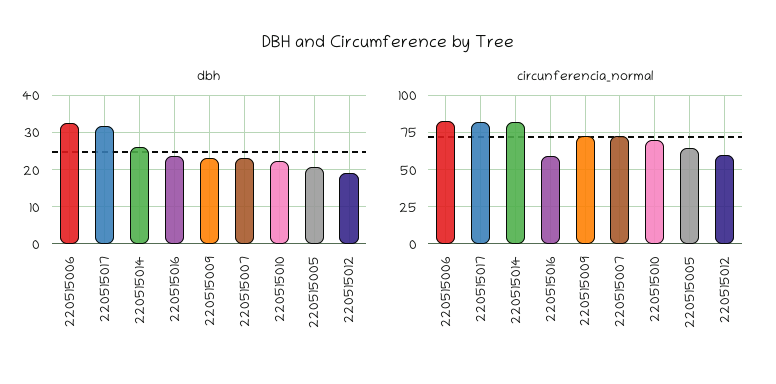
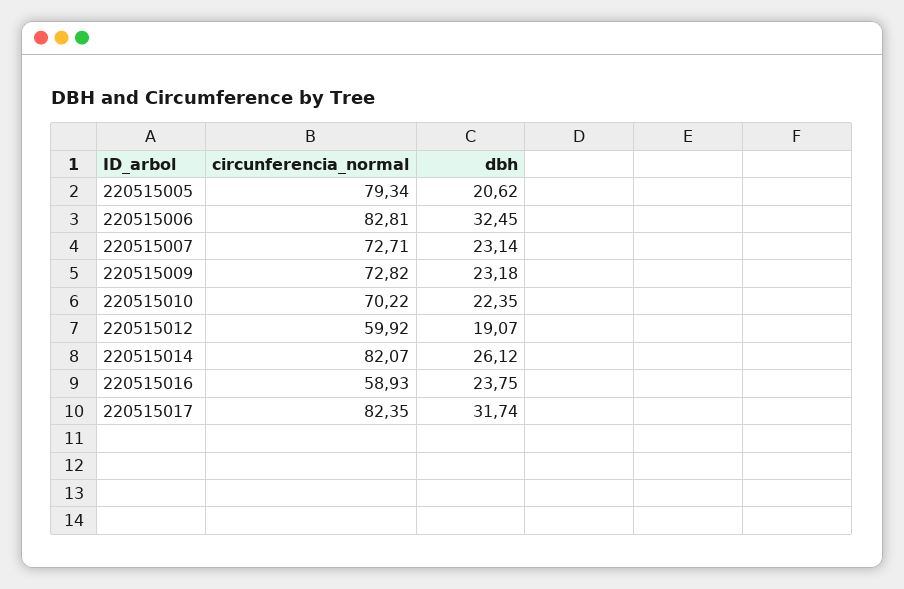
circunferencia_normal, 220515005: 65 -> 79.34

